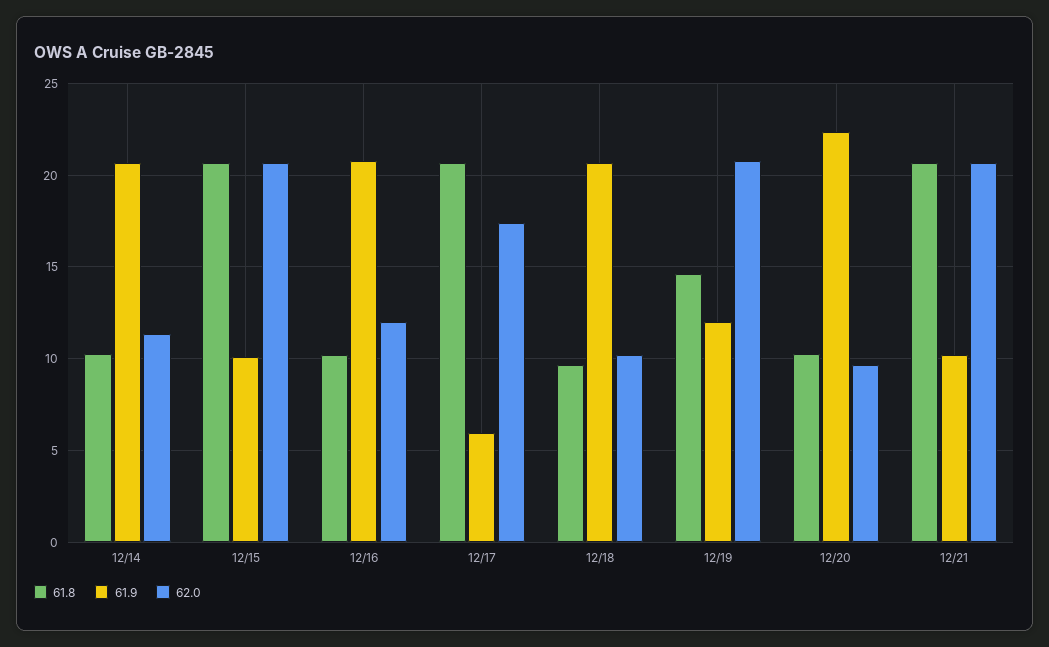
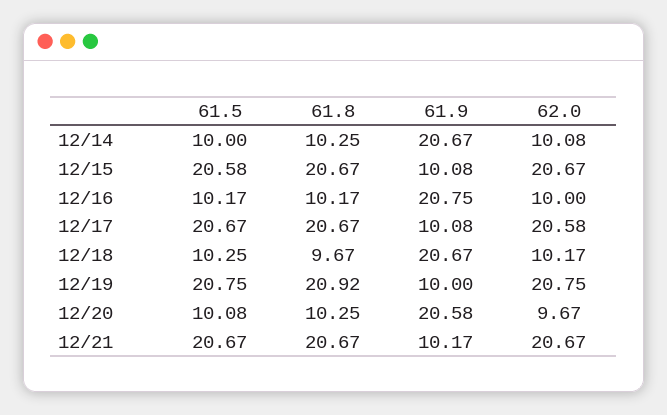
62.0, 12/14: 11.5 -> 10.08
62.0, 12/16: 12 -> 10
61.9, 12/17: 6 -> 10.08
62.0, 12/17: 17.5 -> 20.58
61.8, 12/19: 14.5 -> 20.92
61.9, 12/19: 12 -> 10
61.9, 12/20: 22.5 -> 20.58
61.5, 12/14: none -> 10
61.5, 12/15: none -> 20.58
61.5, 12/16: none -> 10.17
61.5, 12/17: none -> 20.67
61.5, 12/18: none -> 10.25
61.5, 12/19: none -> 20.75
61.5, 12/20: none -> 10.08
61.5, 12/21: none -> 20.67

